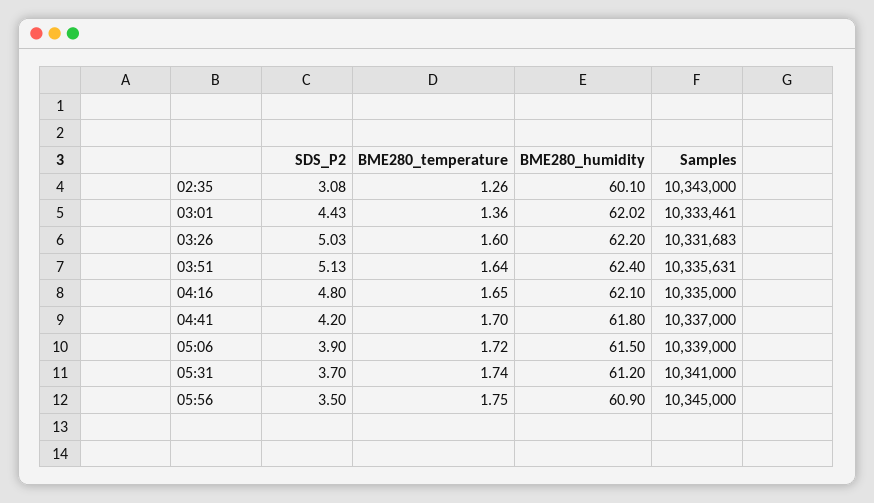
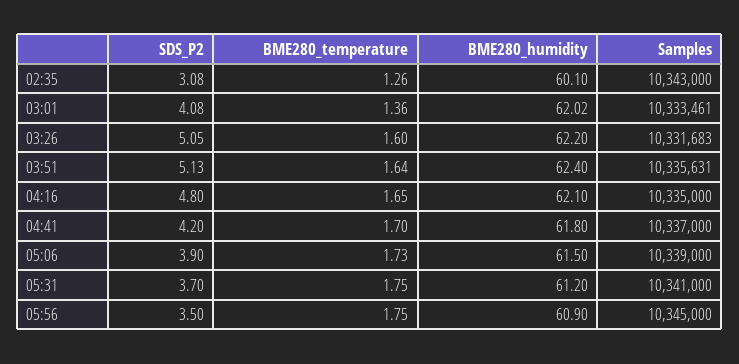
SDS_P2, 03:01: 4.43 -> 4.08
SDS_P2, 03:26: 5.03 -> 5.05
BME280_temperature, 05:06: 1.72 -> 1.73
BME280_temperature, 05:31: 1.74 -> 1.75

